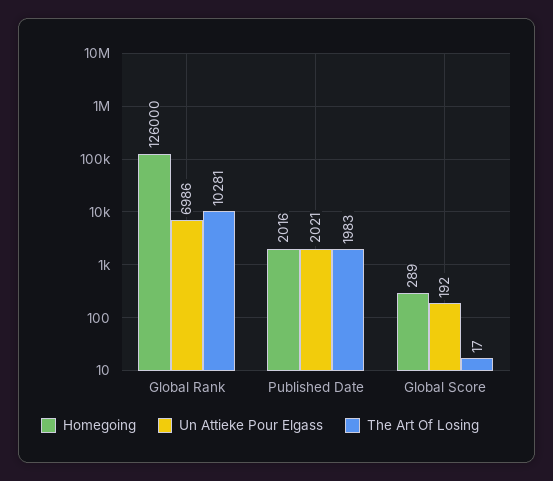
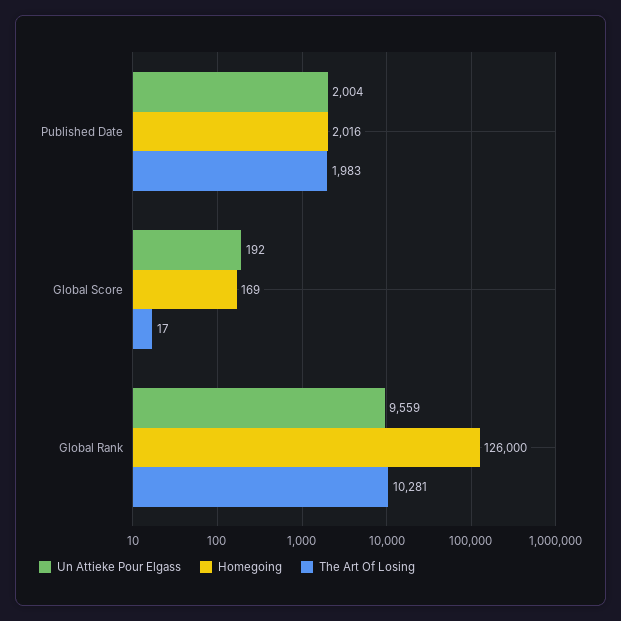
Un Attieke Pour Elgass, Global Rank: 6986 -> 9559
Un Attieke Pour Elgass, Published Date: 2021 -> 2004
Homegoing, Global Score: 289 -> 169

